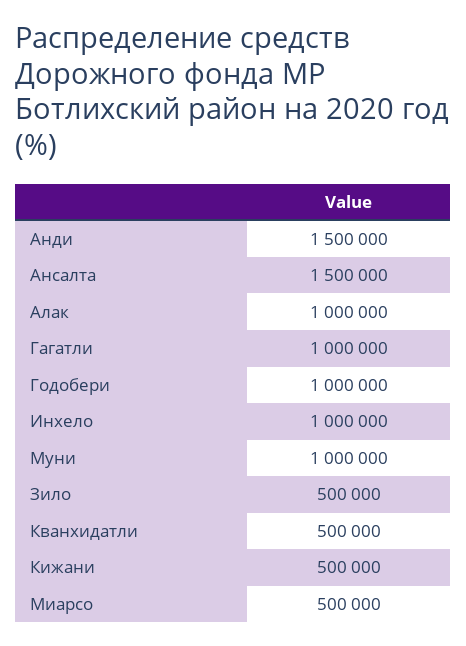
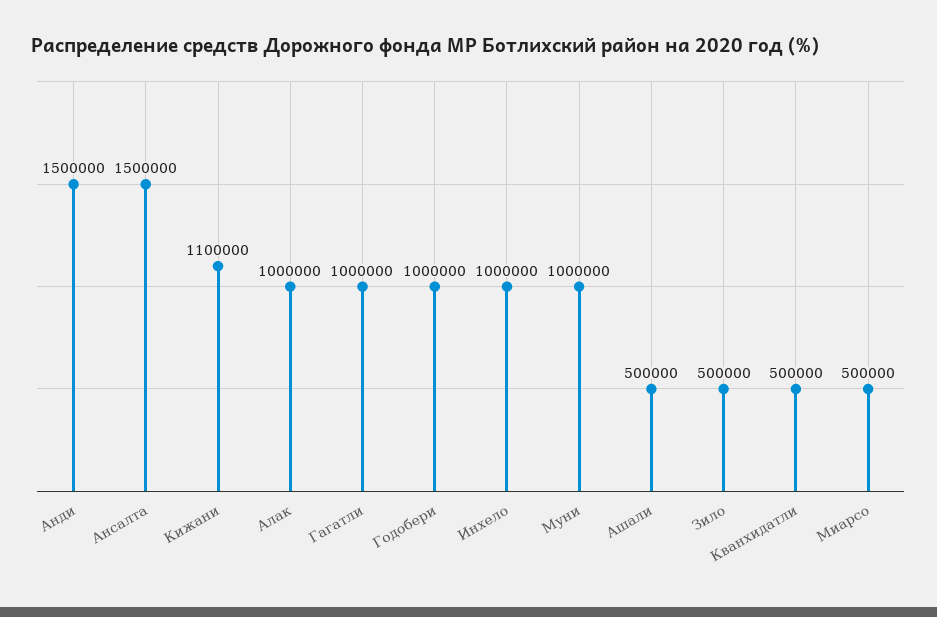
Кижани: 500000 -> 1100000
Ашали: none -> 500000

